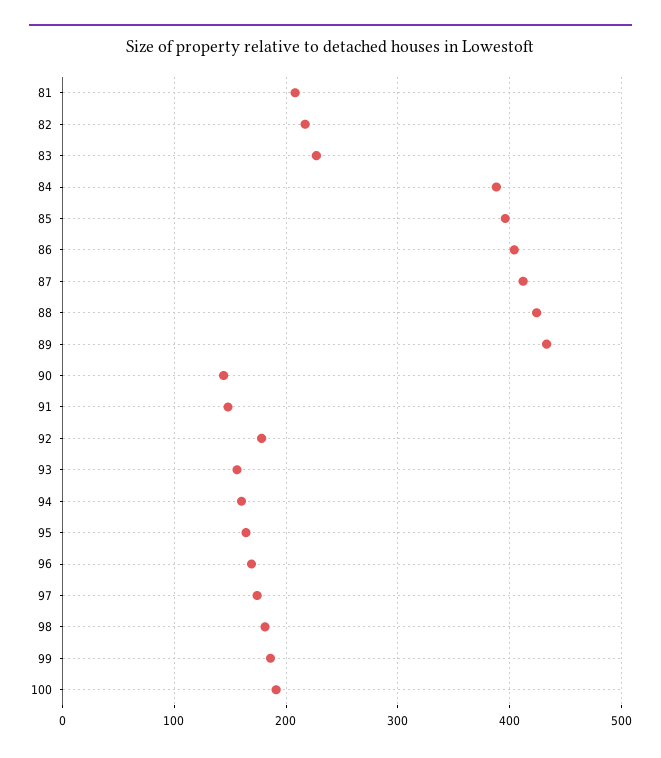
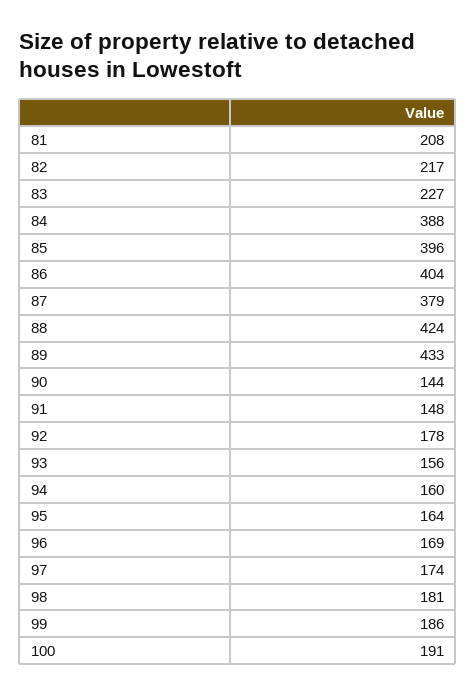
87: 410 -> 379

